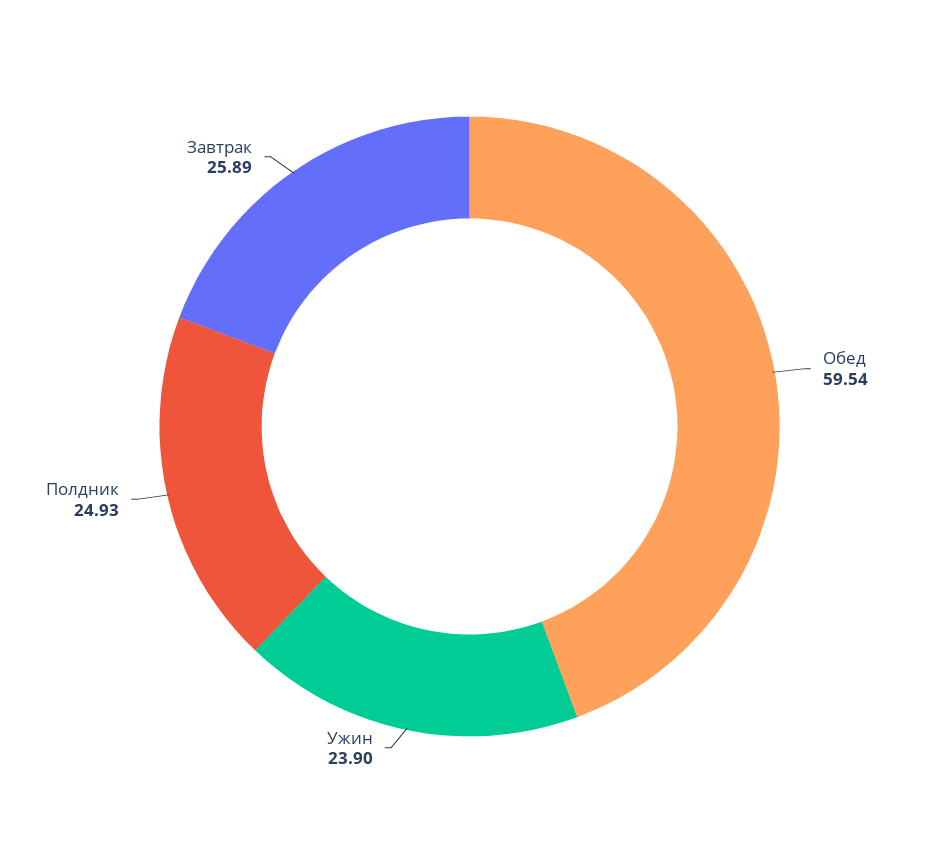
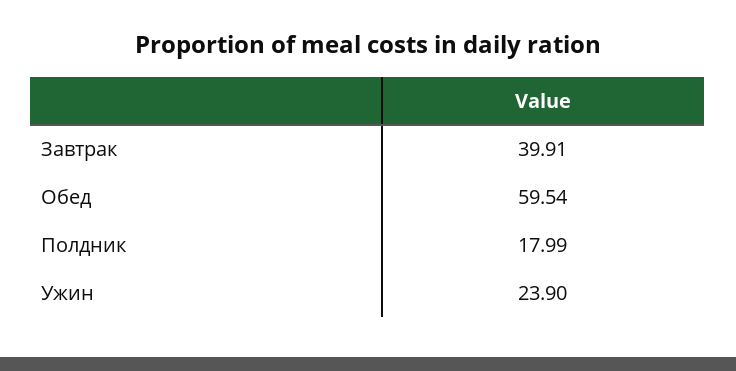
Полдник: 24.93 -> 17.99
Завтрак: 25.89 -> 39.91

